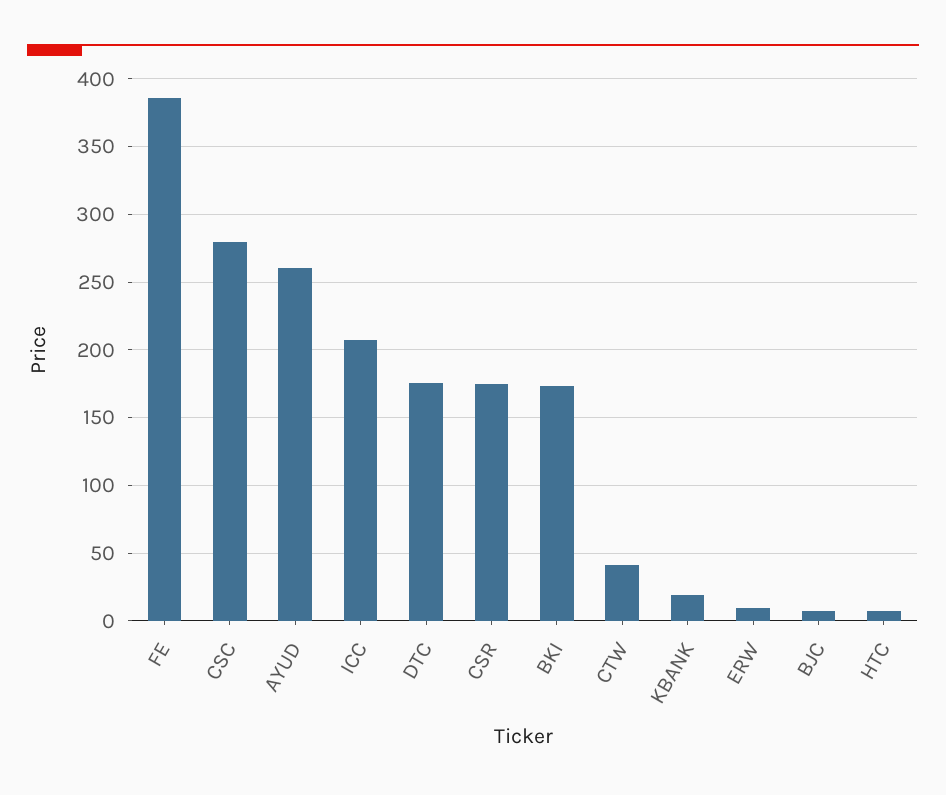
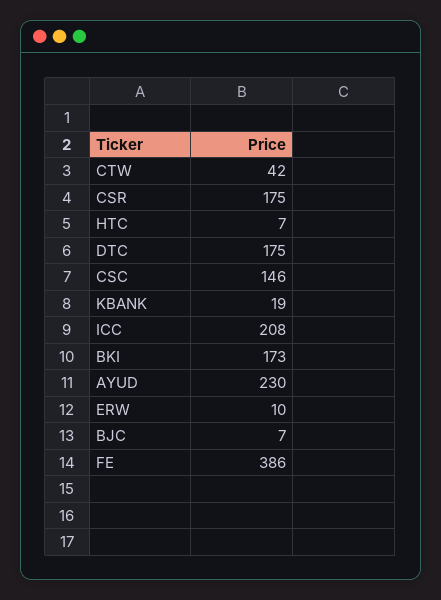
CSC: 280 -> 146
AYUD: 260 -> 230

